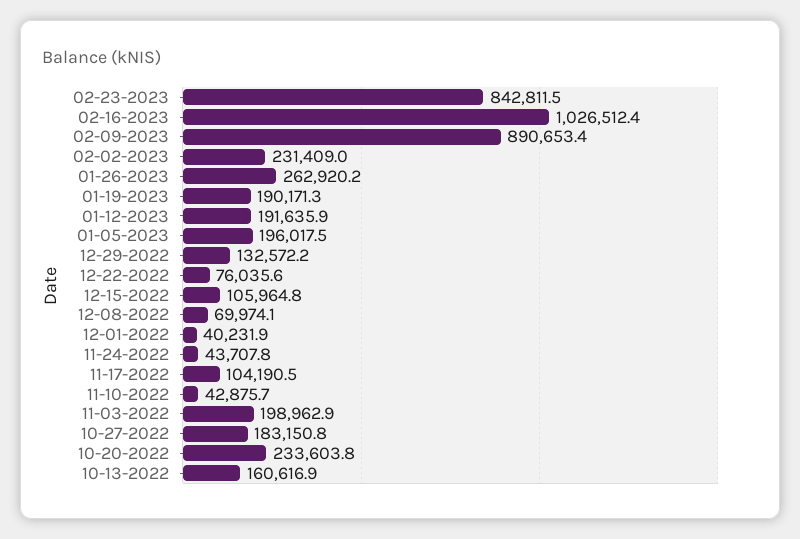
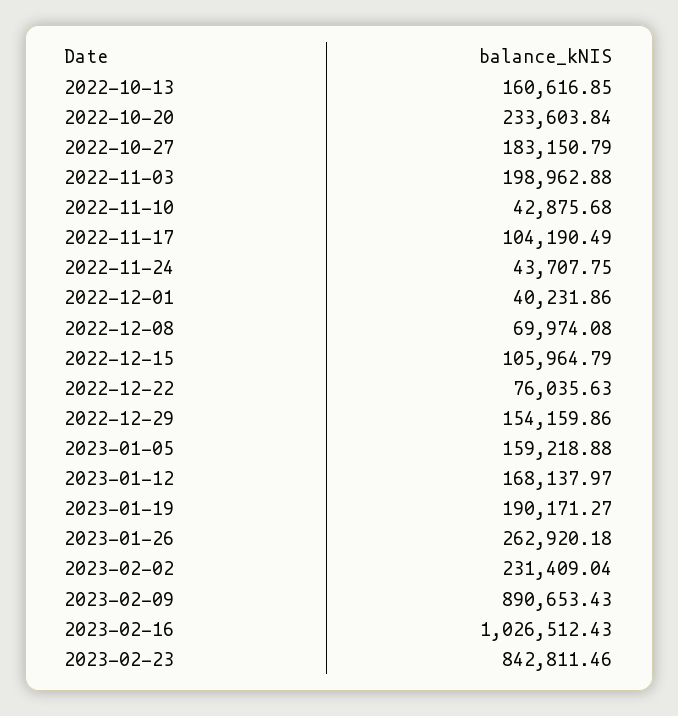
01-12-2023: 191635.9 -> 168137.97
01-05-2023: 196017.5 -> 159218.88
12-29-2022: 132572.2 -> 154159.86

